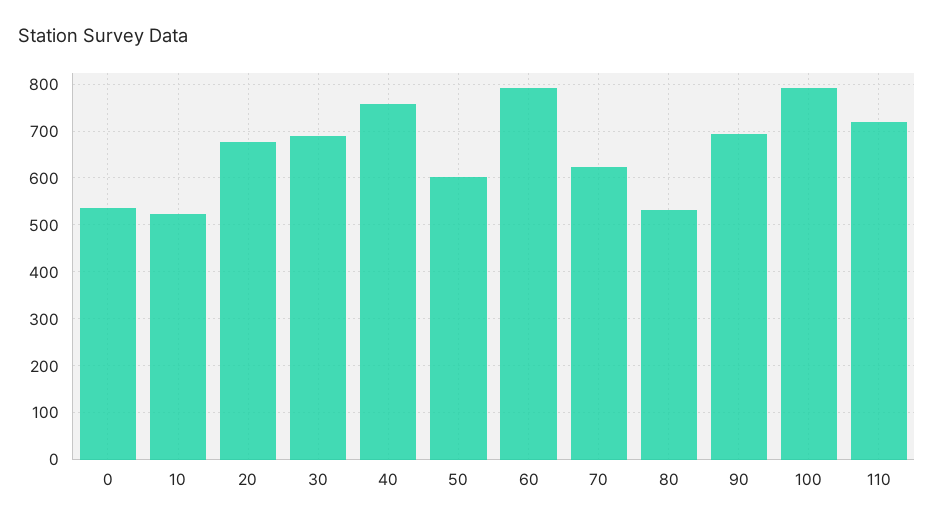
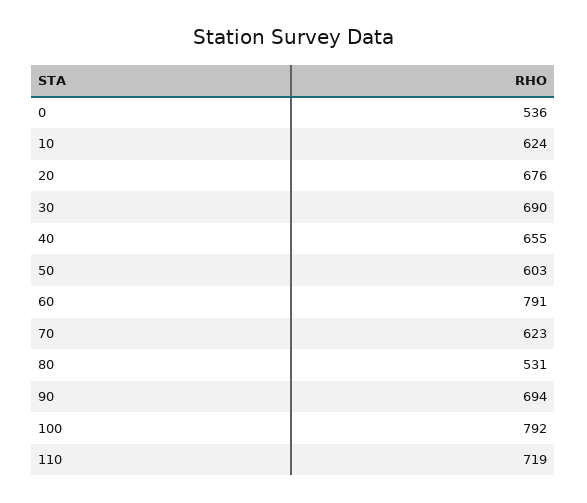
10: 520 -> 624
40: 760 -> 655

